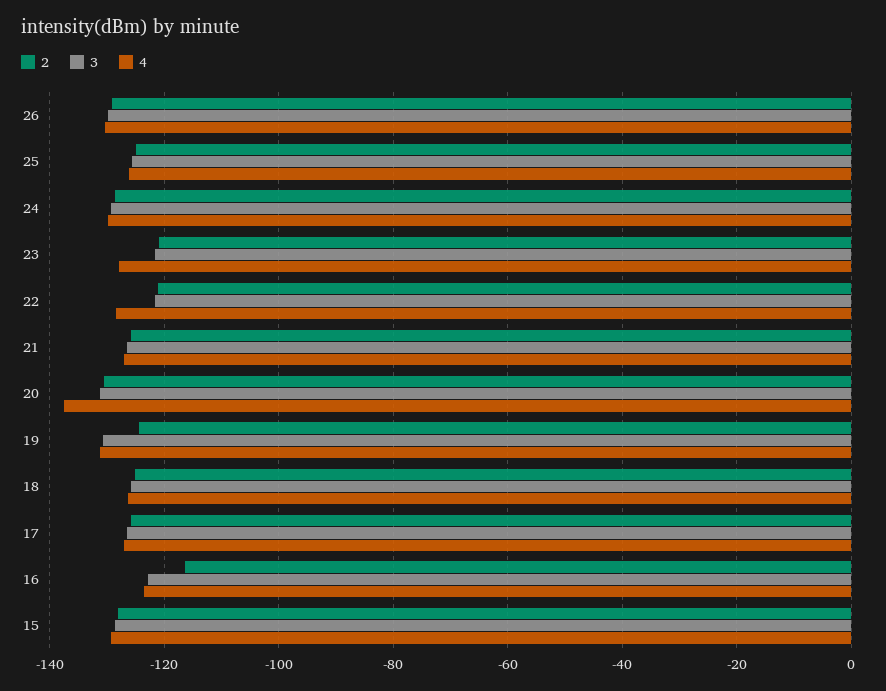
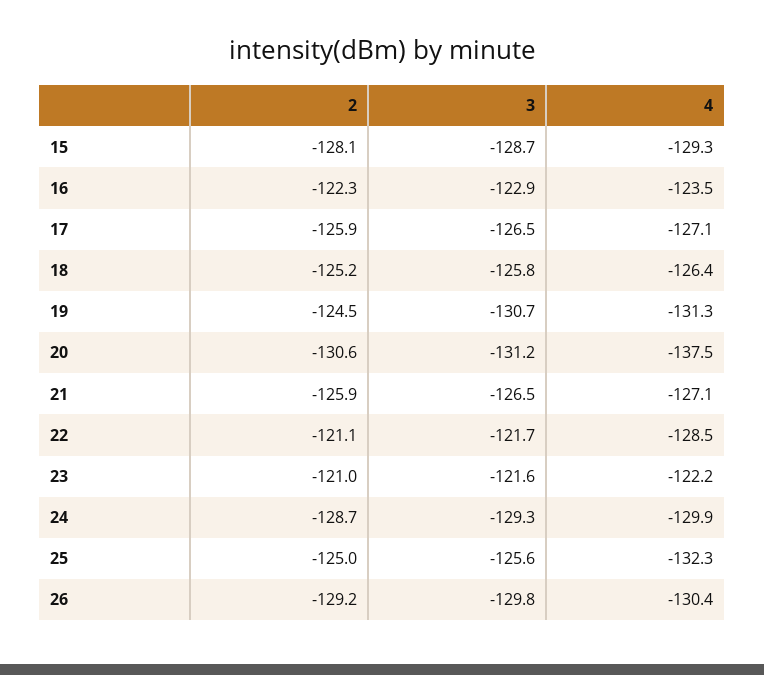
4, 25: -126 -> -132.3
4, 23: -128 -> -122.2
2, 16: -116 -> -122.3

